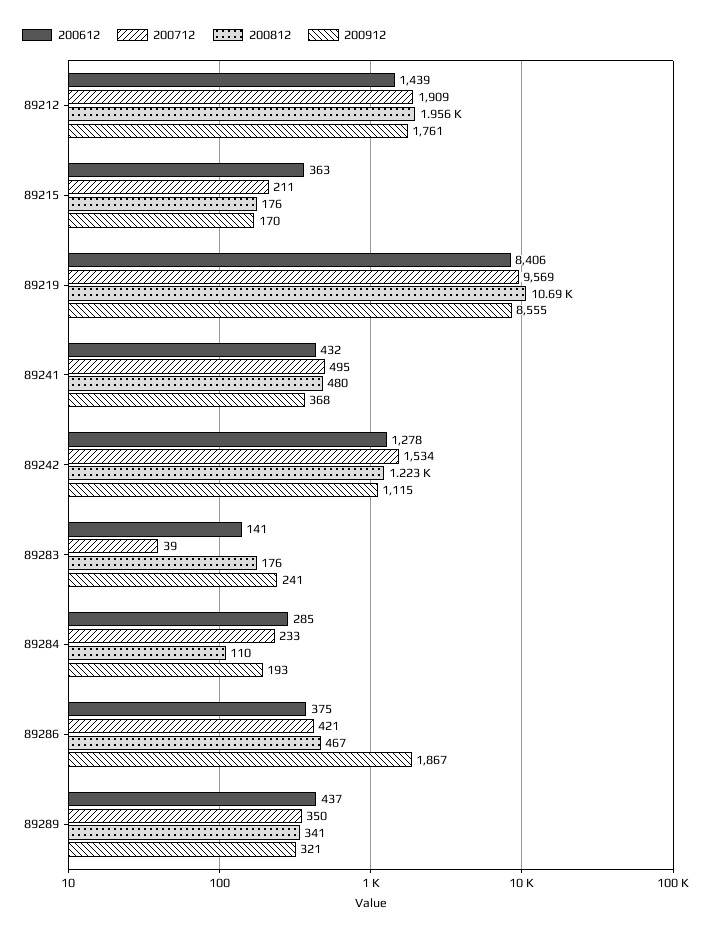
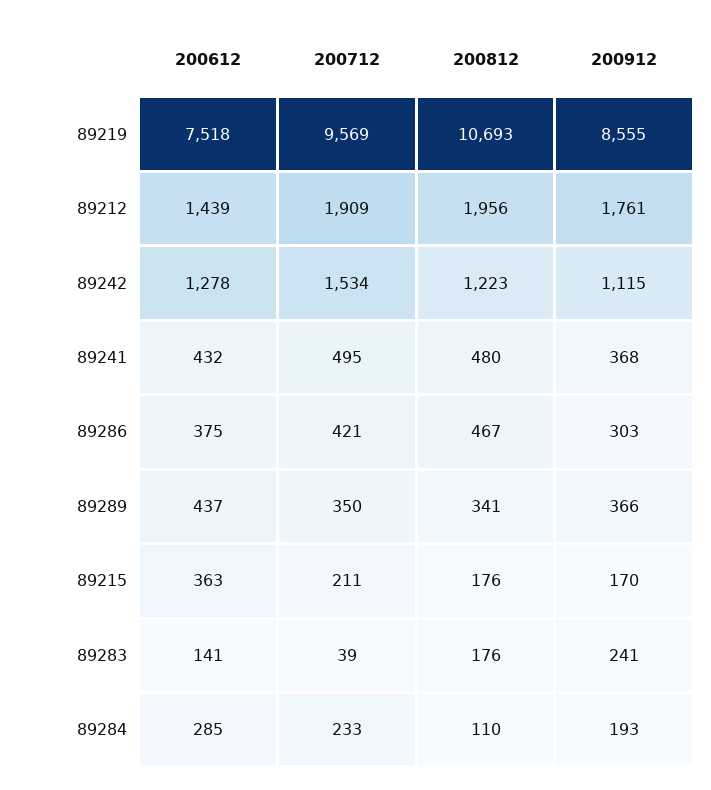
200612, 89219: 8406 -> 7518
200912, 89286: 1867 -> 303
200912, 89289: 321 -> 366

